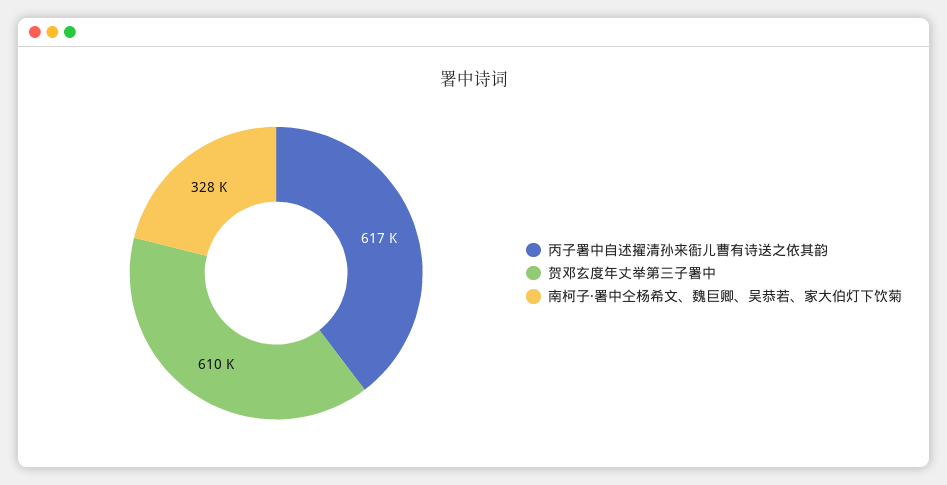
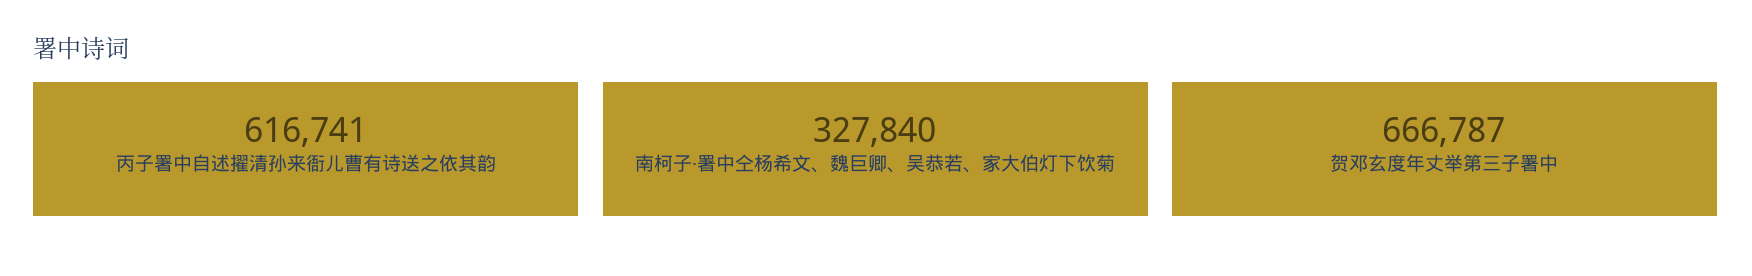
贺邓玄度年丈举第三子署中: 610000 -> 666787

